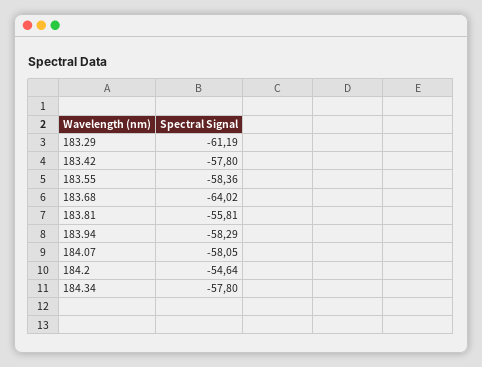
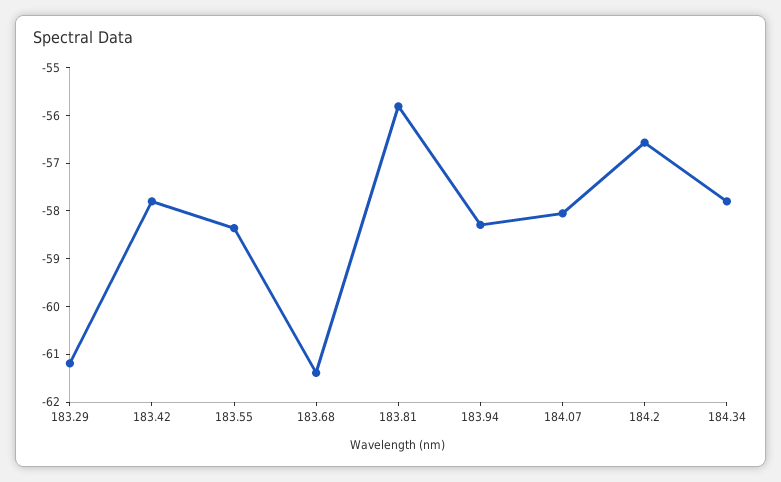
183.68: -64.02 -> -61.4
184.2: -54.64 -> -56.6

